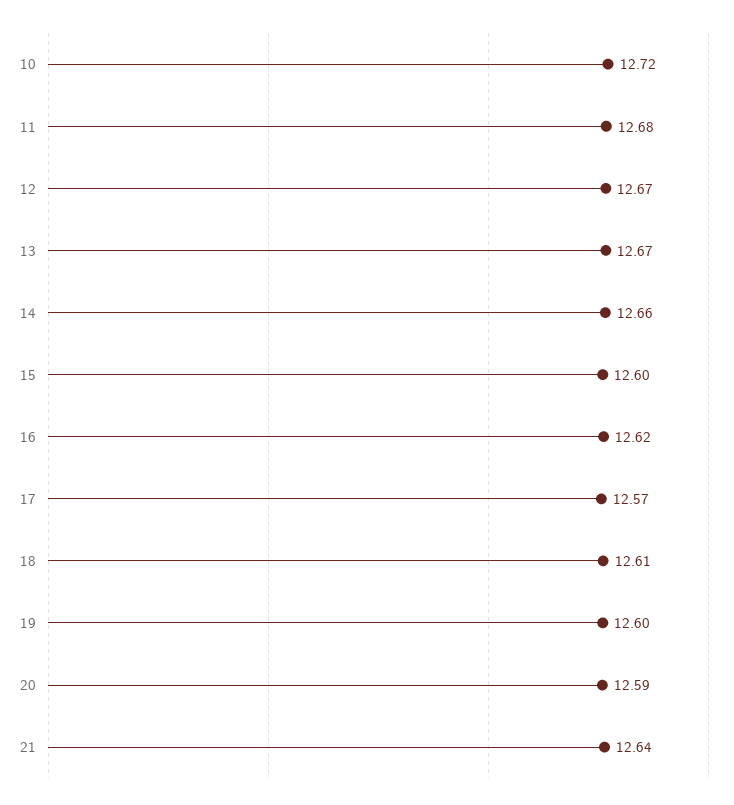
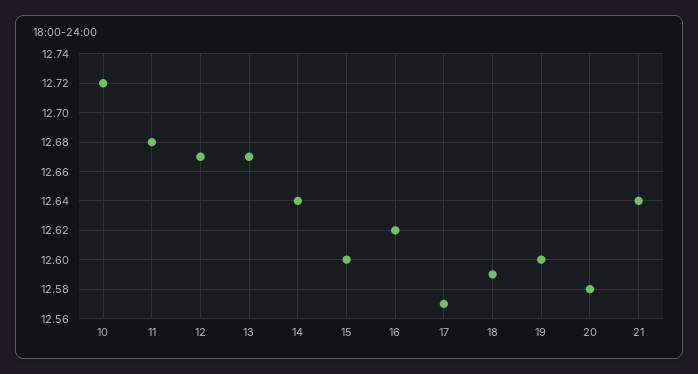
14: 12.66 -> 12.64
18: 12.61 -> 12.59
20: 12.59 -> 12.58

